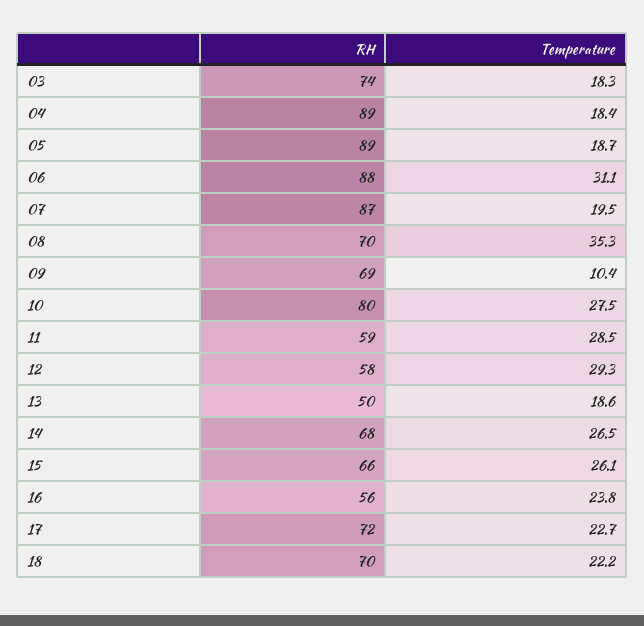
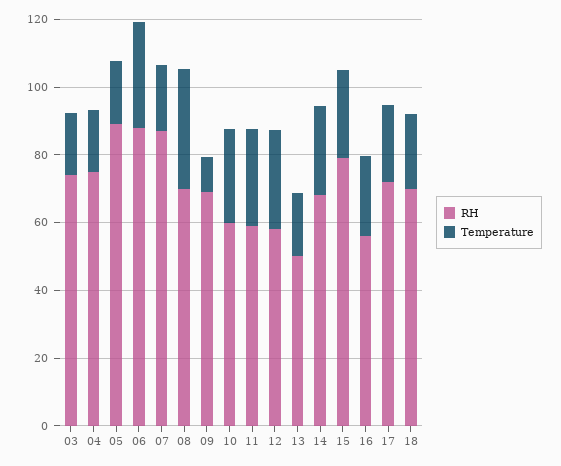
RH, 04: 89 -> 75
RH, 10: 80 -> 60
RH, 15: 66 -> 80

